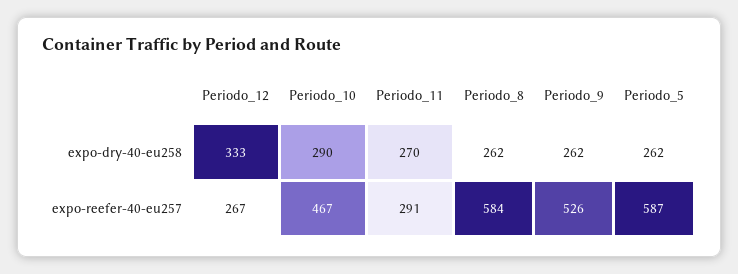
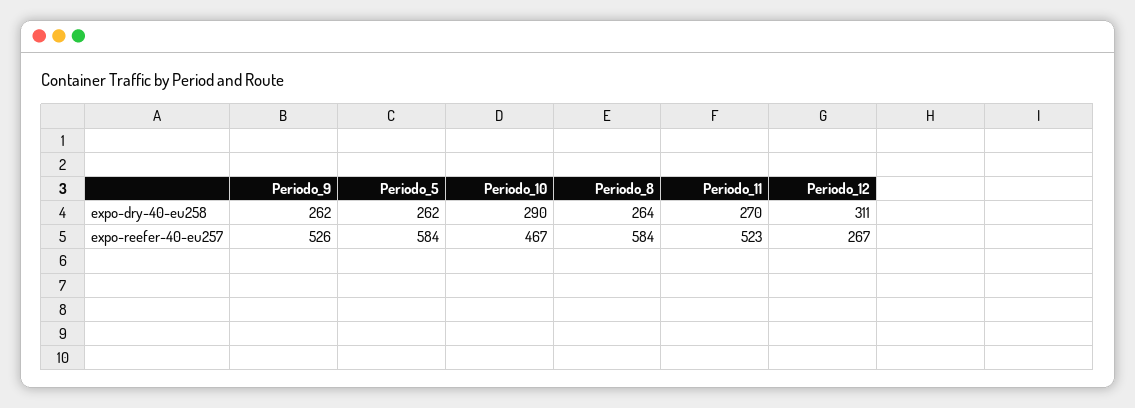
Periodo_12, expo-dry-40-eu258: 333 -> 311
Periodo_8, expo-dry-40-eu258: 262 -> 264
Periodo_11, expo-reefer-40-eu257: 291 -> 523
Periodo_5, expo-reefer-40-eu257: 587 -> 584

